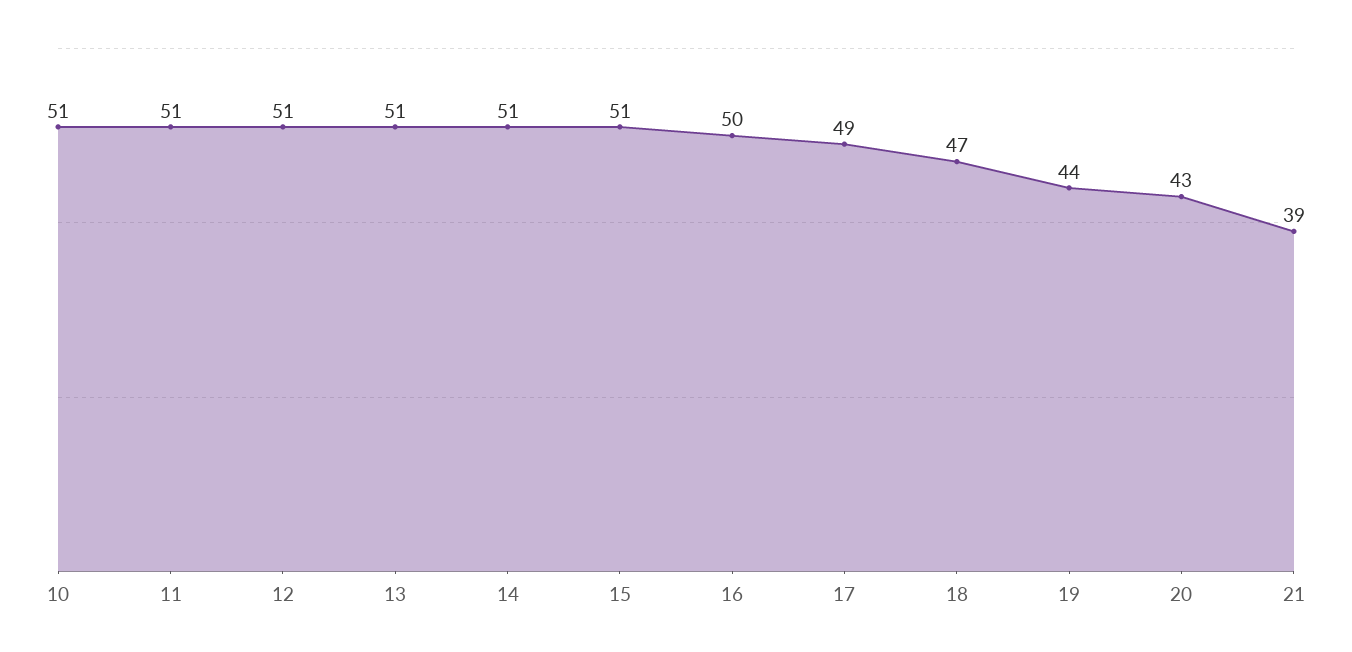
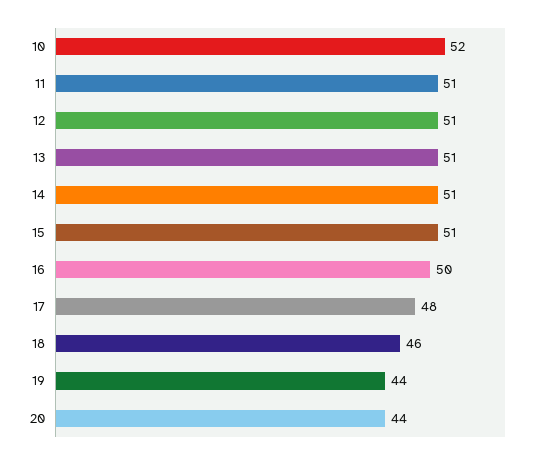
10: 51 -> 52
17: 49 -> 48
18: 47 -> 46
20: 43 -> 44
21: 39 -> none

